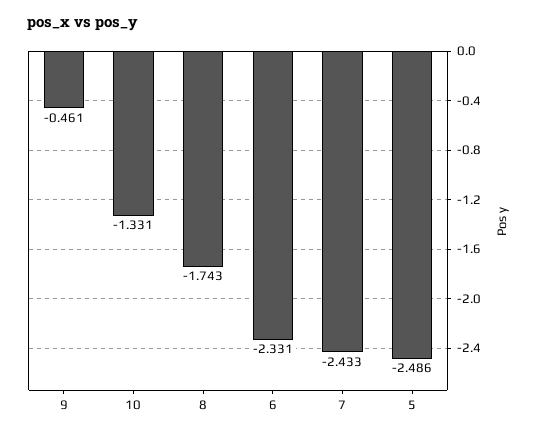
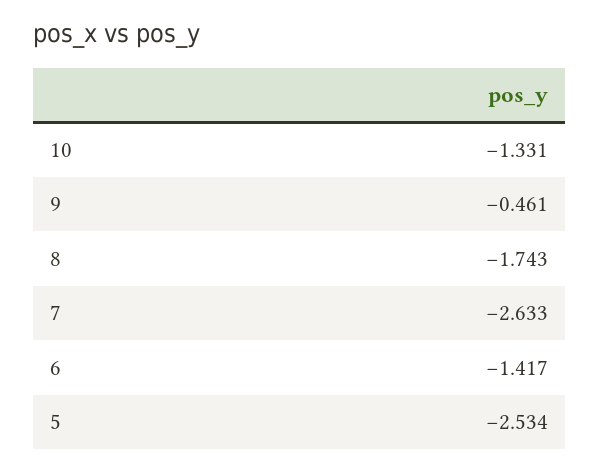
6: -2.331 -> -1.417
7: -2.433 -> -2.633
5: -2.486 -> -2.534

